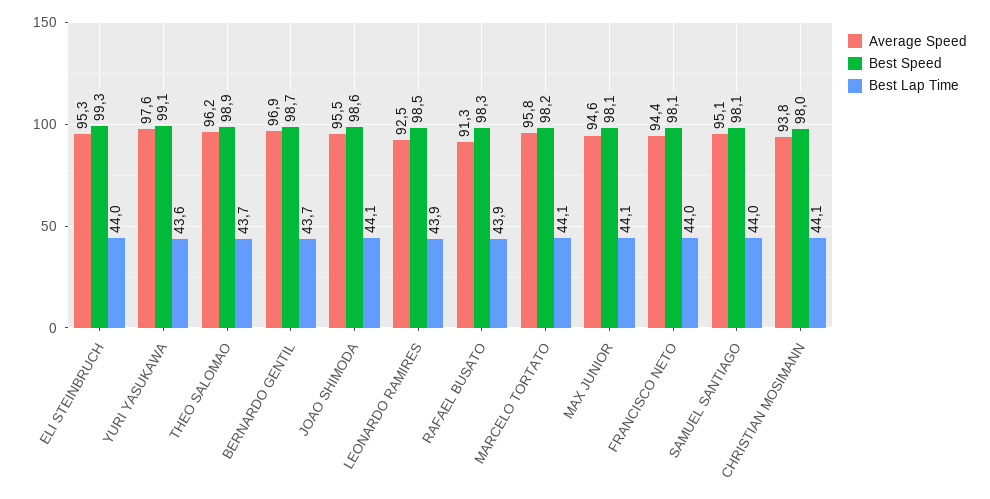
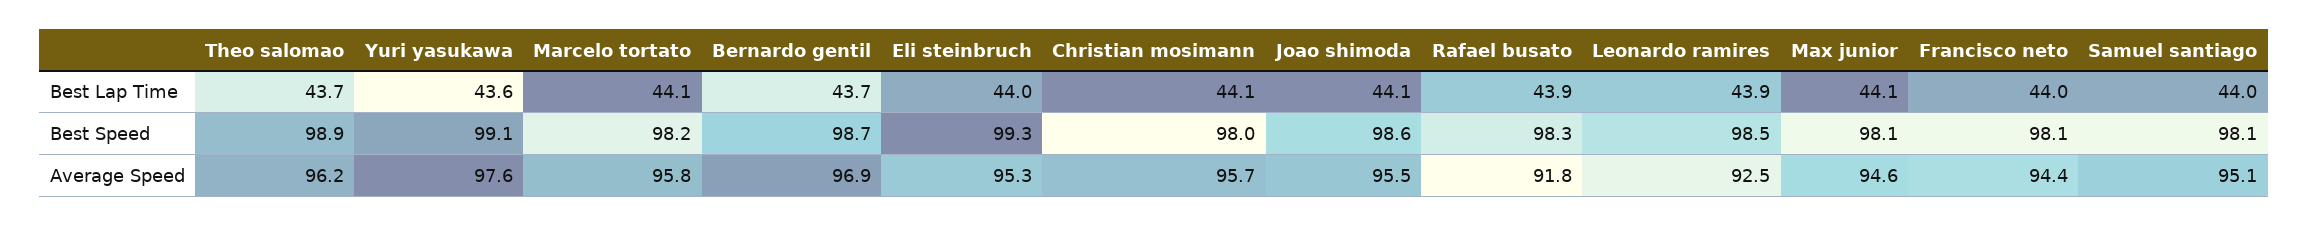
Average Speed, RAFAEL BUSATO: 91.3 -> 91.8
Average Speed, CHRISTIAN MOSIMANN: 93.8 -> 95.7

